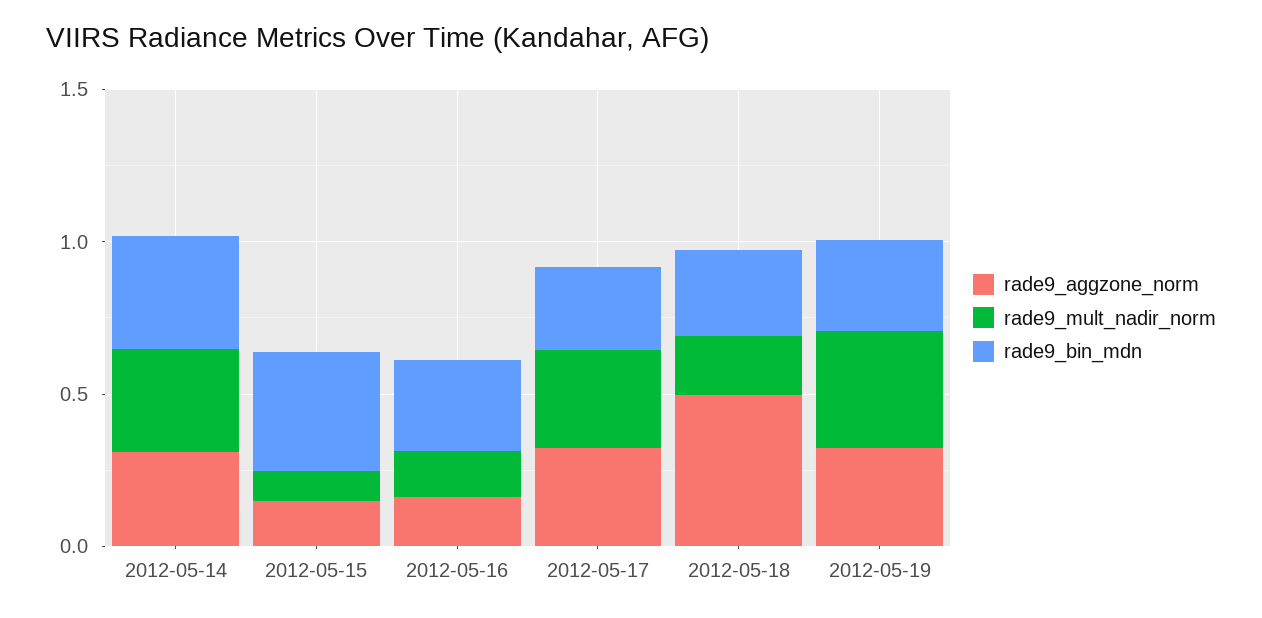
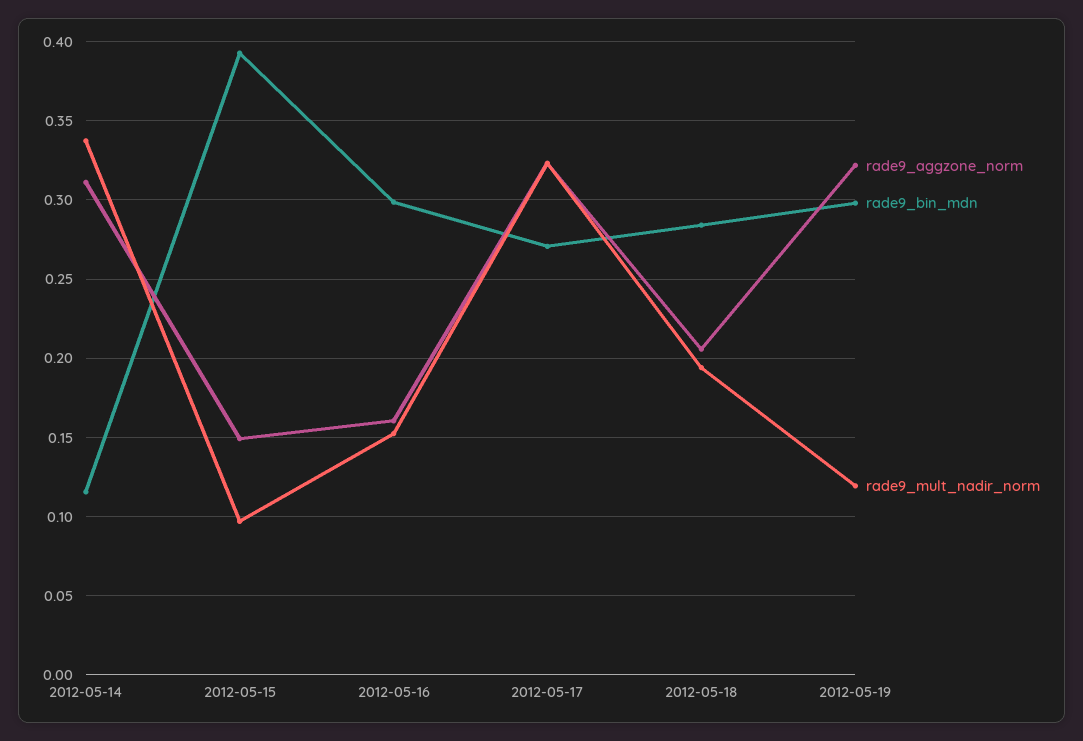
rade9_bin_mdn, 2012-05-14: 0.4 -> 0.115
rade9_aggzone_norm, 2012-05-18: 0.5 -> 0.205
rade9_mult_nadir_norm, 2012-05-19: 0.4 -> 0.12

